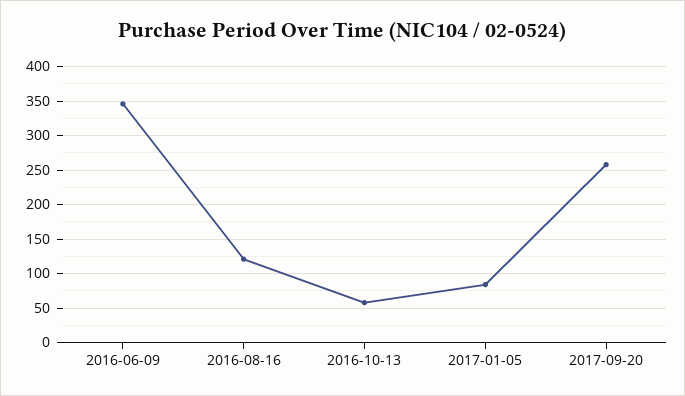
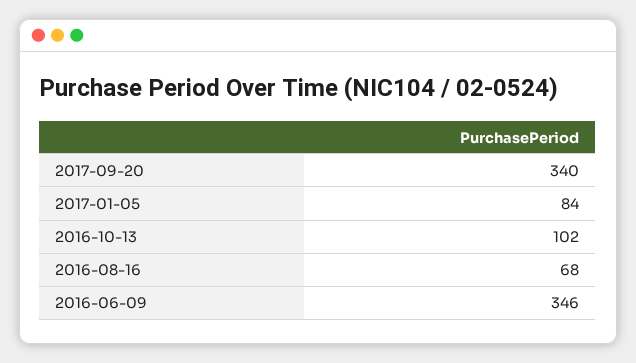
2016-08-16: 120 -> 68
2016-10-13: 60 -> 102
2017-09-20: 260 -> 340

